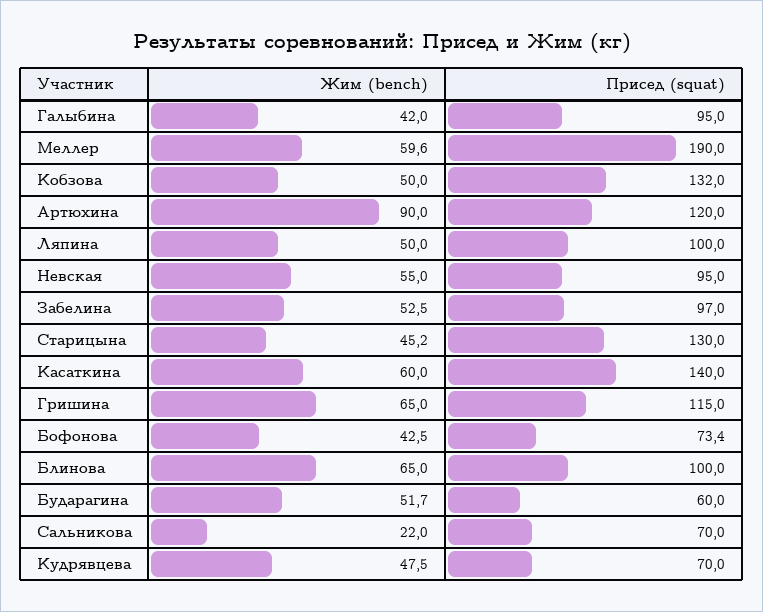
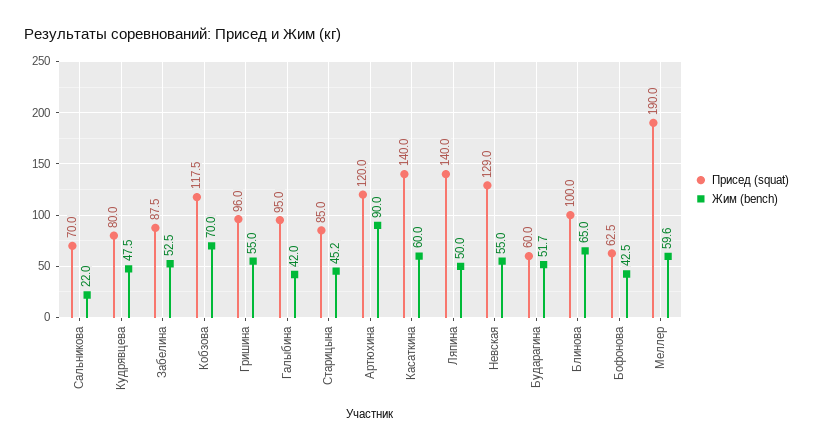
Жим (bench), Кобзова: 50 -> 70
Присед (squat), Кобзова: 132 -> 117.5
Присед (squat), Ляпина: 100 -> 140
Присед (squat), Невская: 95 -> 129
Присед (squat), Забелина: 97 -> 87.5
Присед (squat), Старицына: 130 -> 85
Жим (bench), Гришина: 65 -> 55
Присед (squat), Гришина: 115 -> 96
Присед (squat), Бофонова: 73.4 -> 62.5
Присед (squat), Кудрявцева: 70 -> 80

